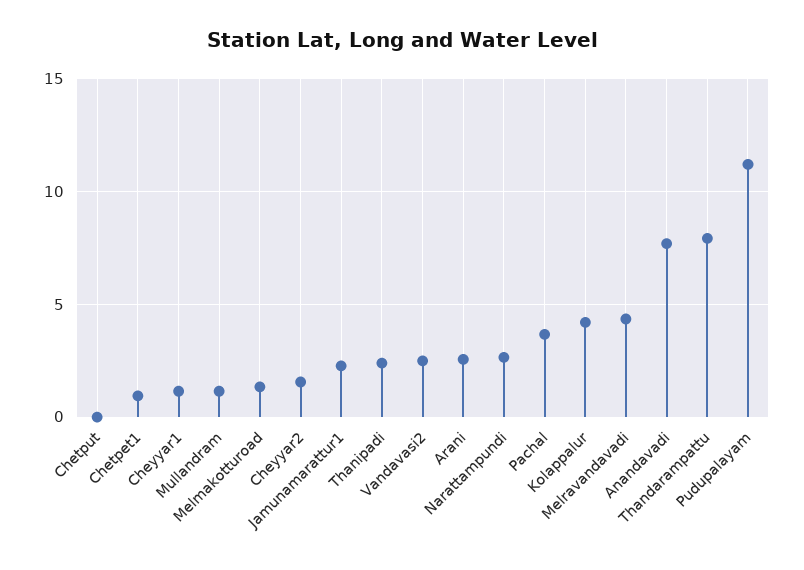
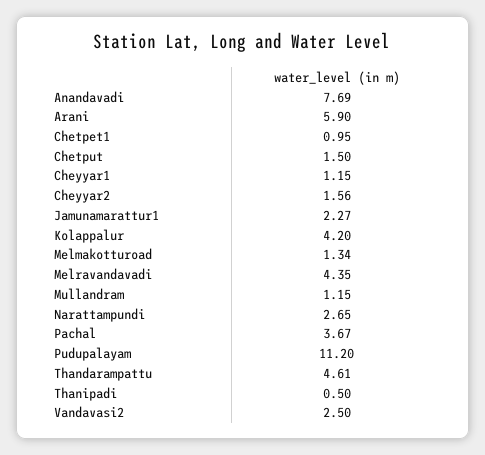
Chetput: 0 -> 1.5
Thanipadi: 2.5 -> 0.5
Arani: 2.5 -> 5.9
Thandarampattu: 8 -> 4.61

